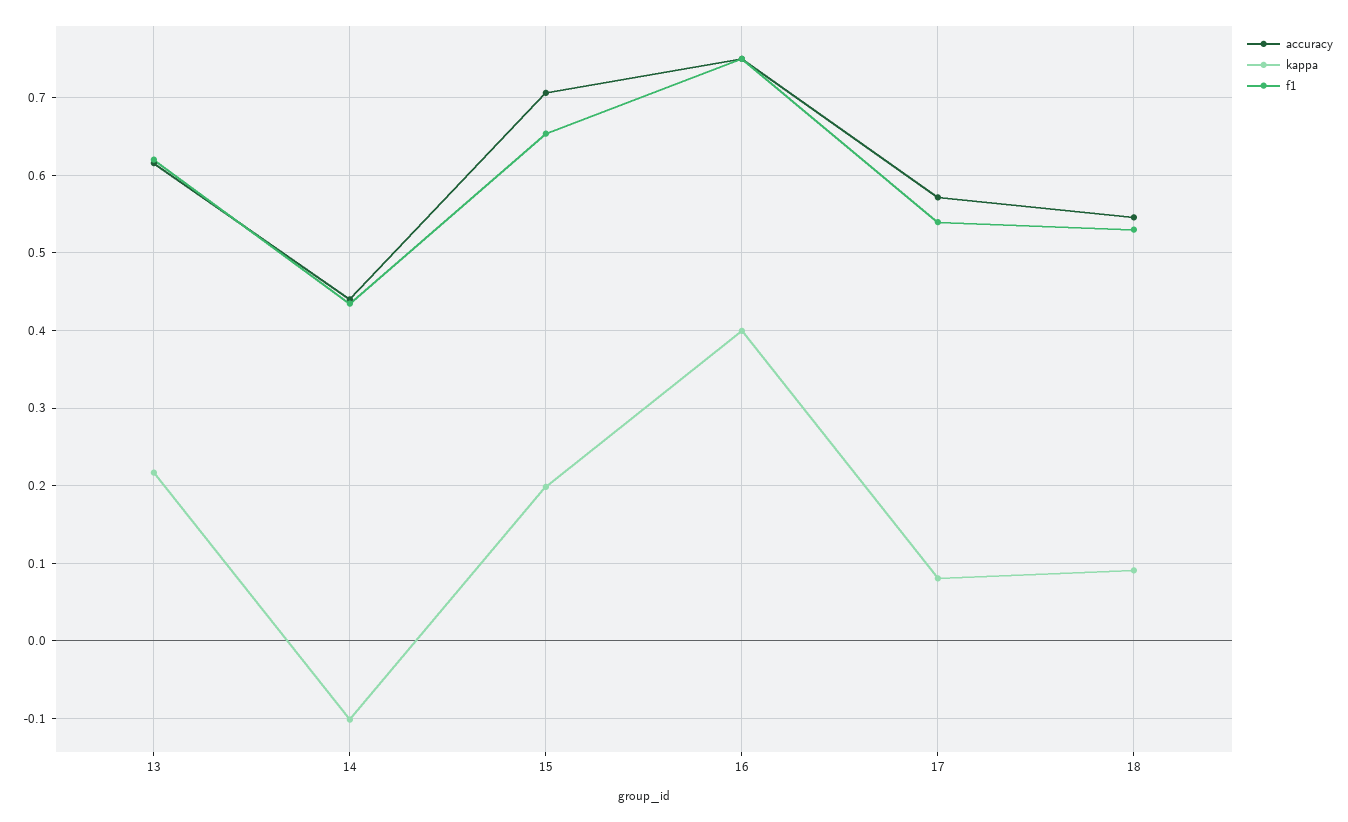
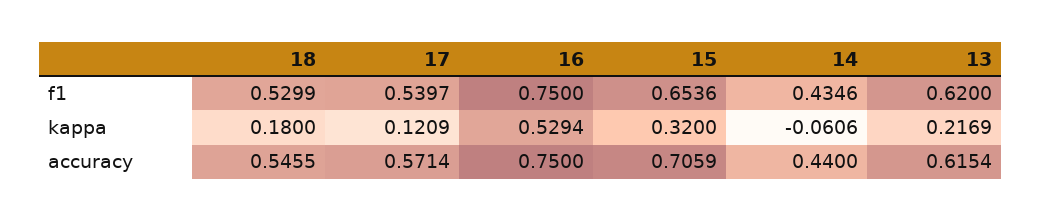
kappa, 14: -0.1 -> -0.0606
kappa, 15: 0.2 -> 0.32
kappa, 16: 0.4 -> 0.5294
kappa, 17: 0.08 -> 0.1209
kappa, 18: 0.09 -> 0.18

